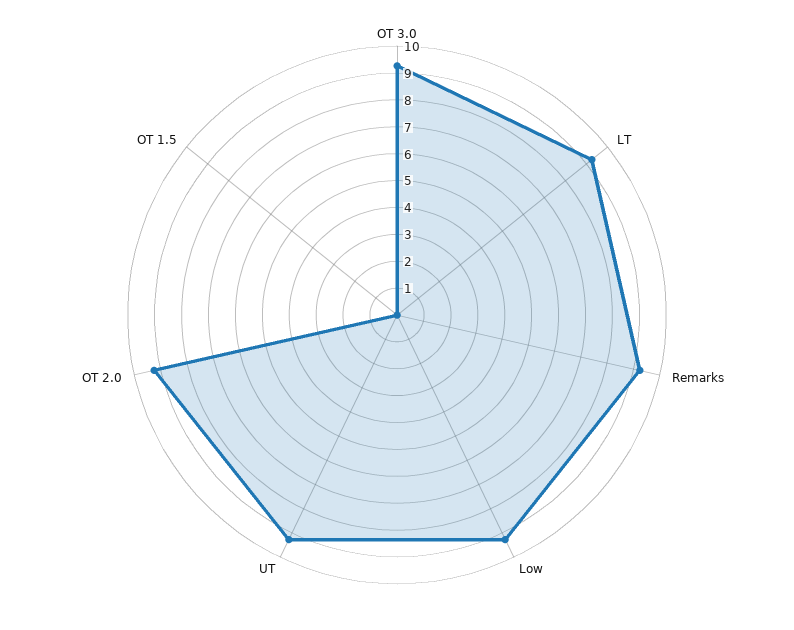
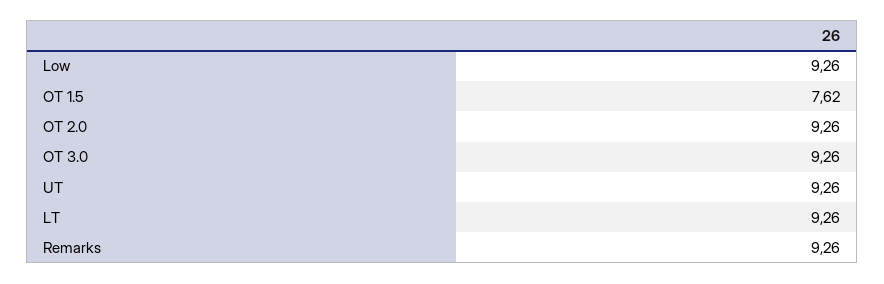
OT 1.5: 0 -> 7.62

